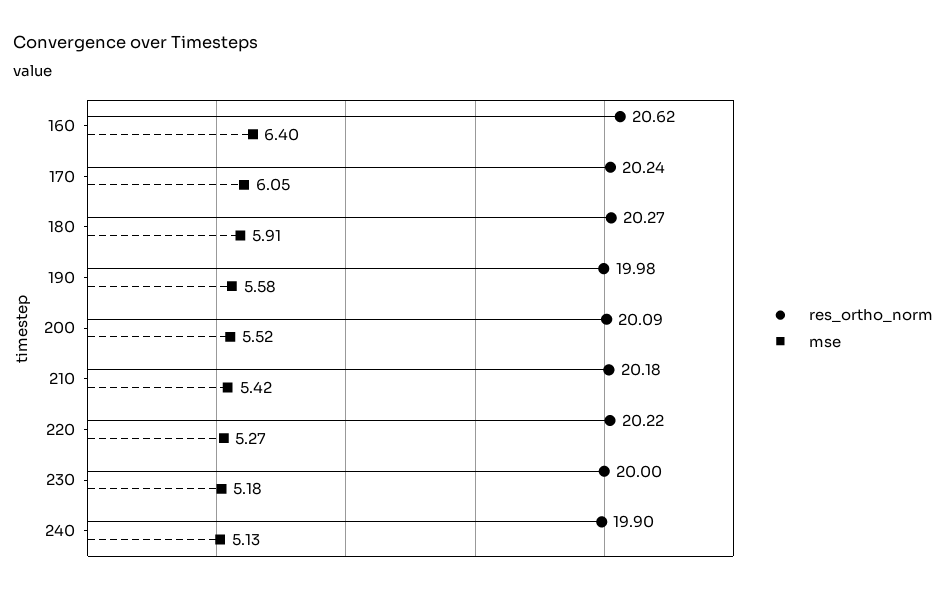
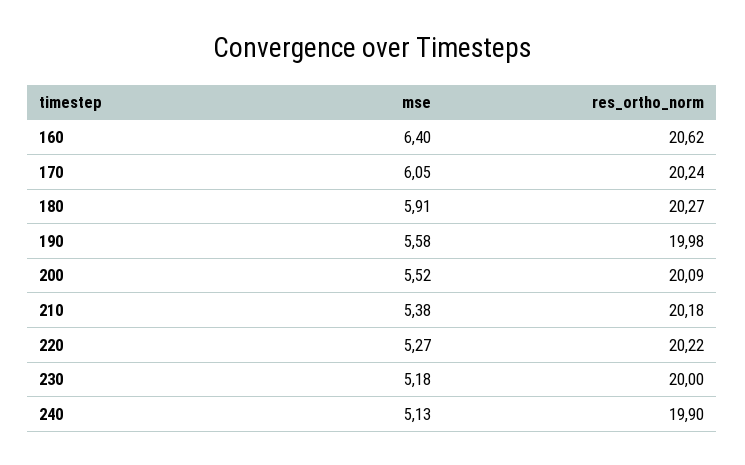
mse, 210: 5.42 -> 5.38

